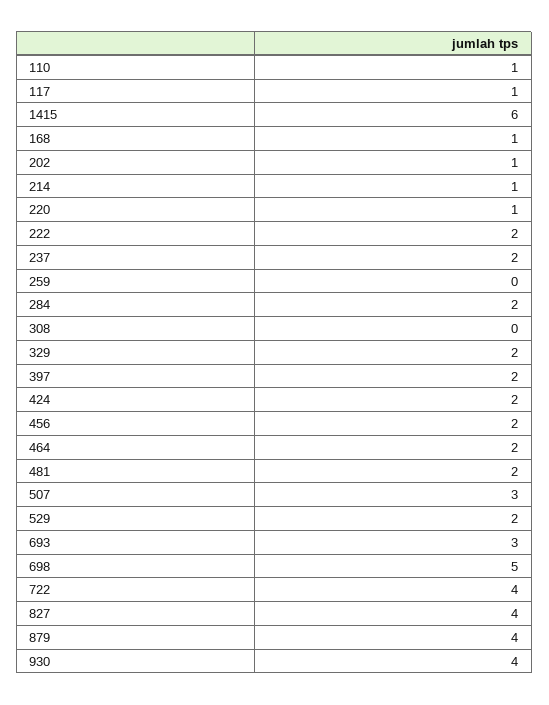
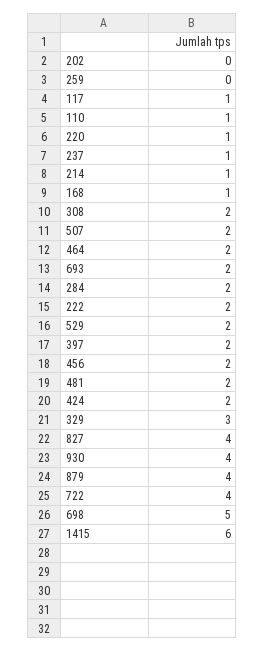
202: 1 -> 0
237: 2 -> 1
308: 0 -> 2
329: 2 -> 3
507: 3 -> 2
693: 3 -> 2

